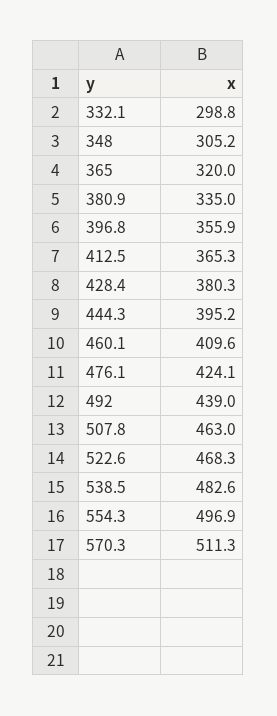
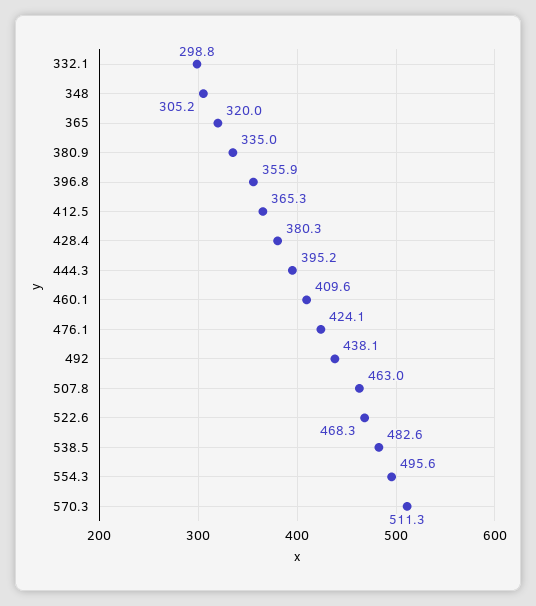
492: 439 -> 438.1
554.3: 496.9 -> 495.6

